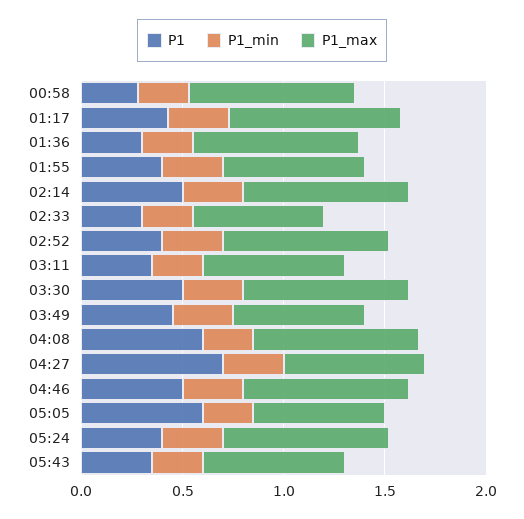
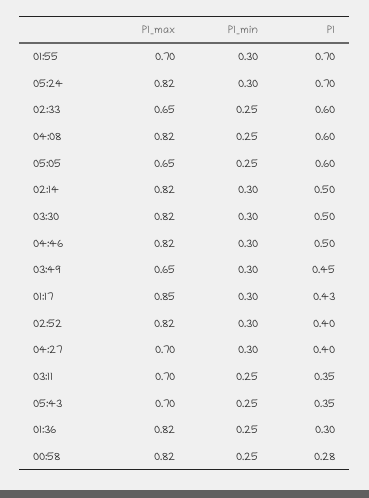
P1, 01:55: 0.4 -> 0.7
P1, 02:33: 0.3 -> 0.6
P1, 04:27: 0.7 -> 0.4
P1, 05:24: 0.4 -> 0.7

